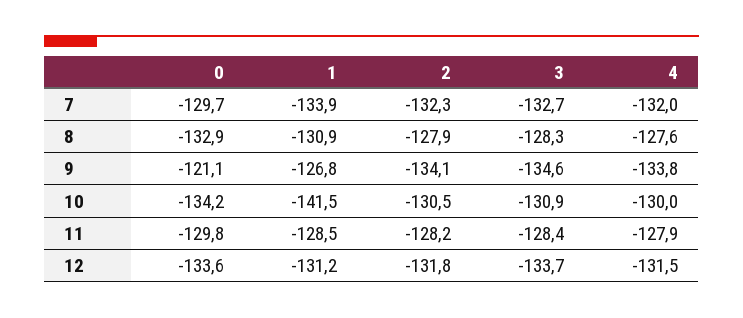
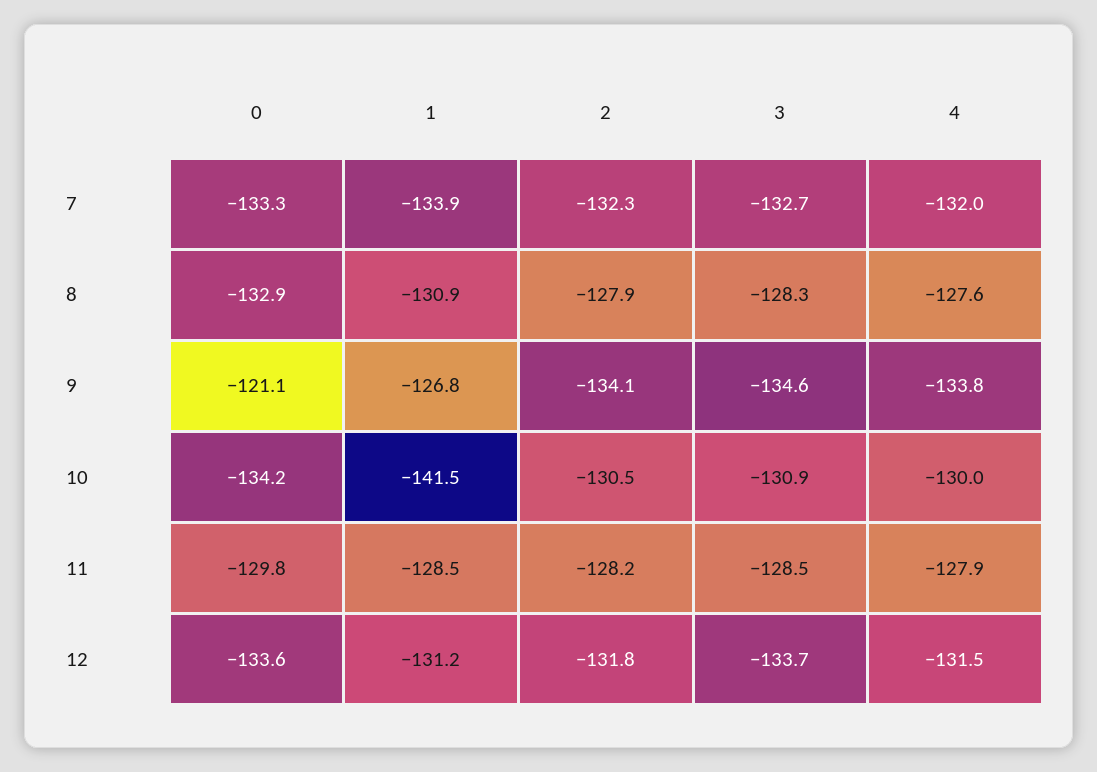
0, 7: -129.7 -> -133.3
3, 11: -128.4 -> -128.5

